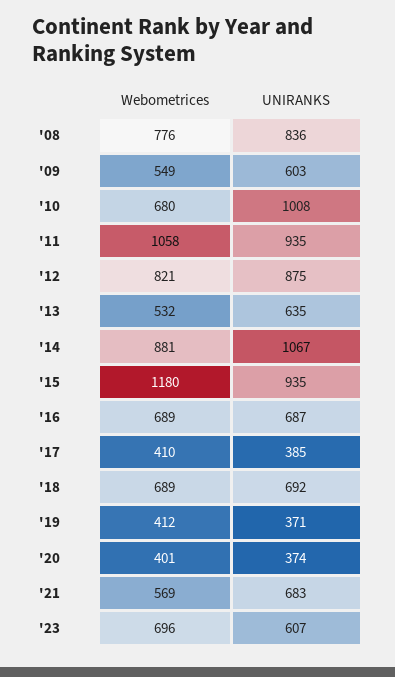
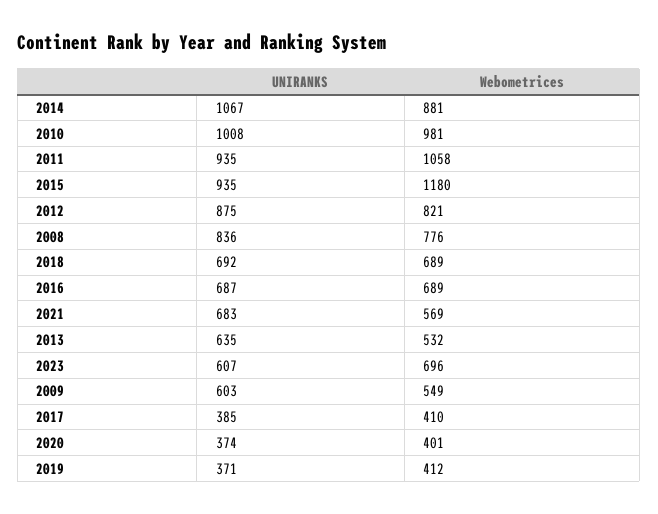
Webometrices, '10: 680 -> 981

